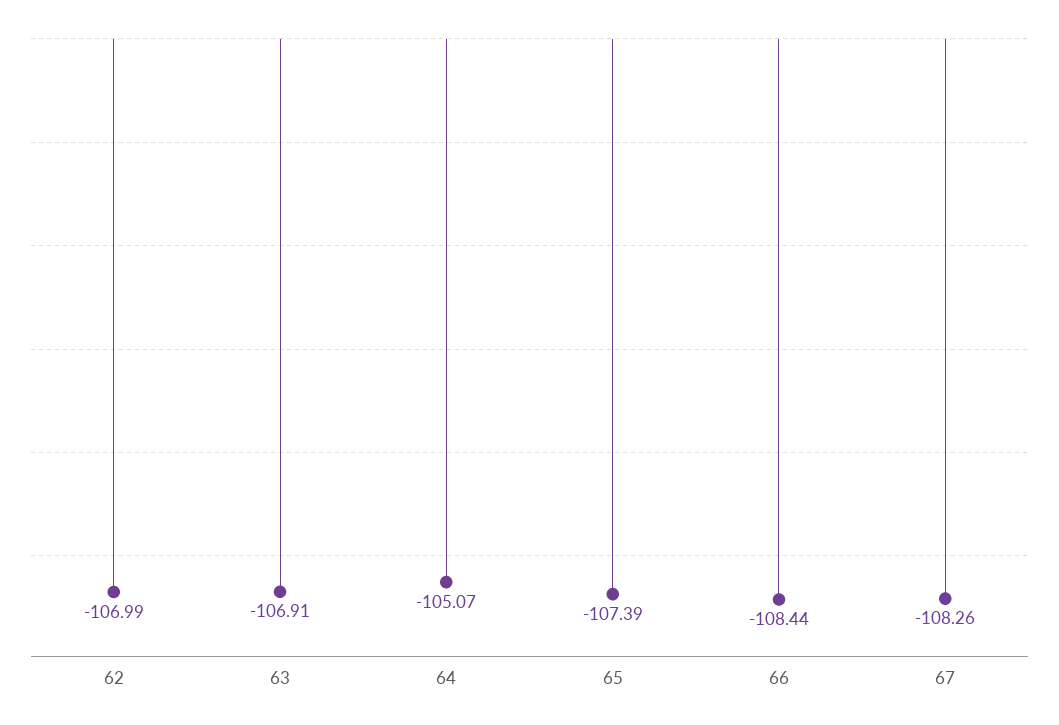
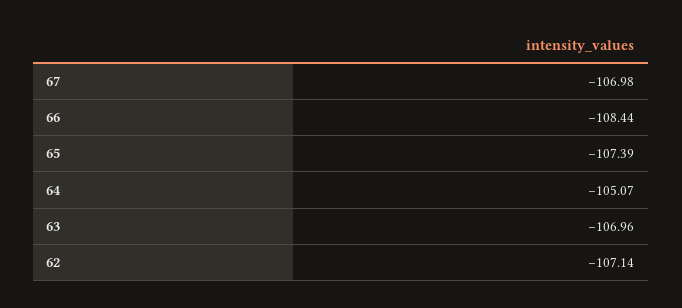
62: -106.99 -> -107.14
63: -106.91 -> -106.96
67: -108.26 -> -106.98

